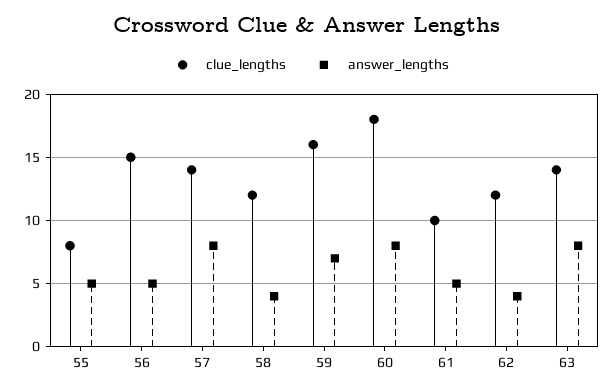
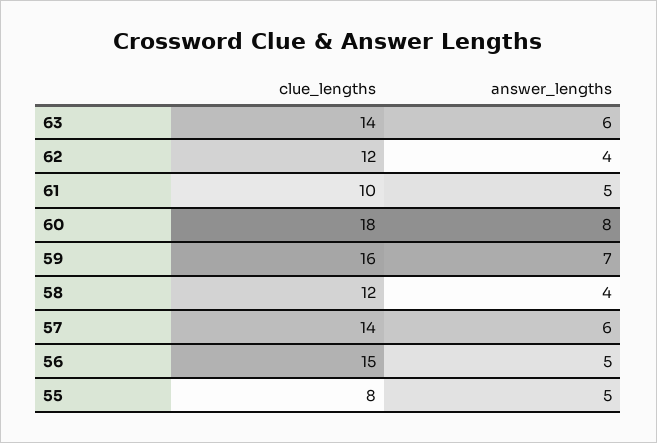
answer_lengths, 57: 8 -> 6
answer_lengths, 63: 8 -> 6

